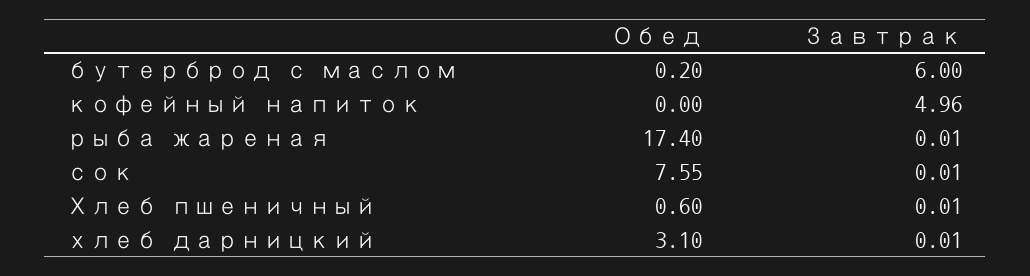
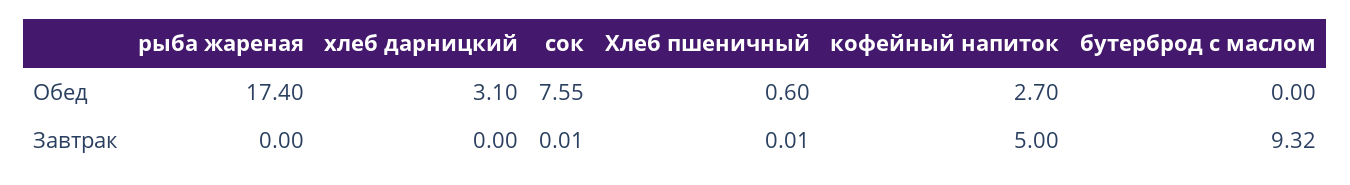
Обед, бутерброд с маслом: 0.2 -> 0
Завтрак, бутерброд с маслом: 6 -> 9.32
Обед, кофейный напиток: 0 -> 2.7
Завтрак, кофейный напиток: 4.96 -> 5
Завтрак, рыба жареная: 0.01 -> 0
Завтрак, хлеб дарницкий: 0.01 -> 0

